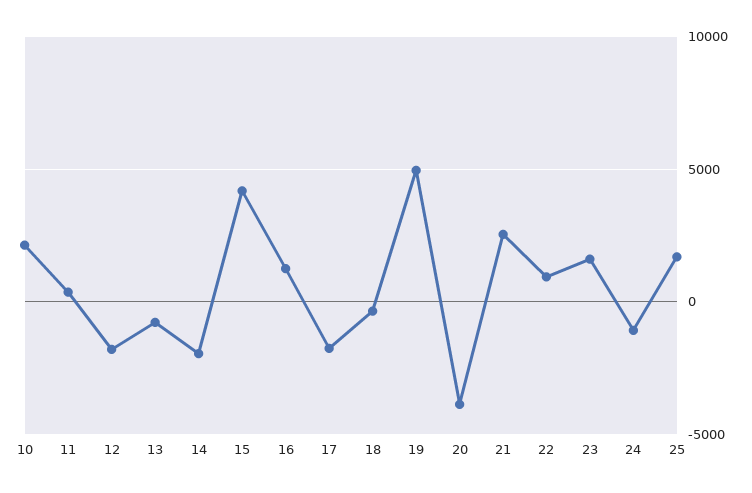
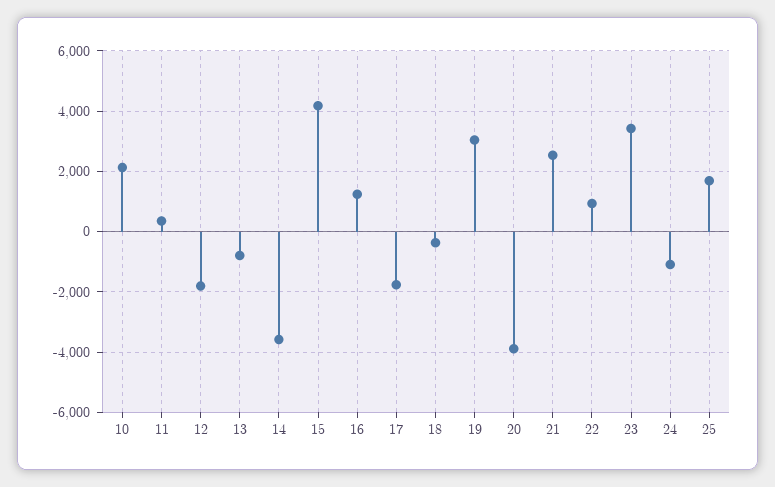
14: -2000 -> -3600
19: 5000 -> 3000
23: 1500 -> 3400

